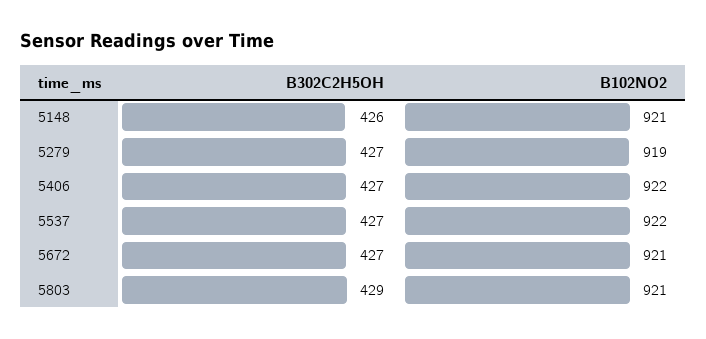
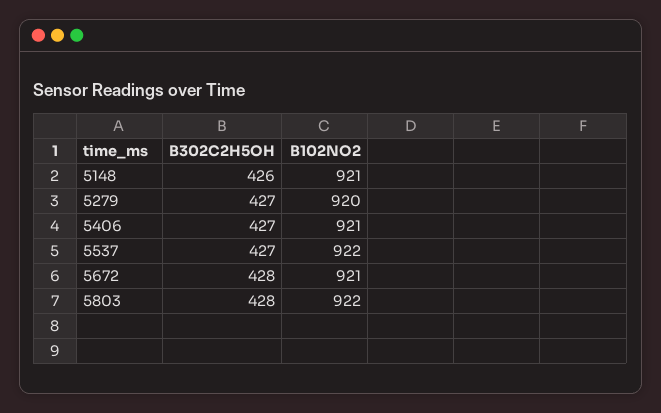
B102NO2, 5279: 919 -> 920
B102NO2, 5406: 922 -> 921
B302C2H5OH, 5672: 427 -> 428
B302C2H5OH, 5803: 429 -> 428
B102NO2, 5803: 921 -> 922

